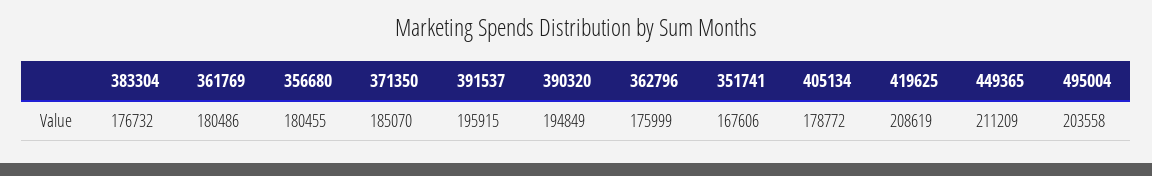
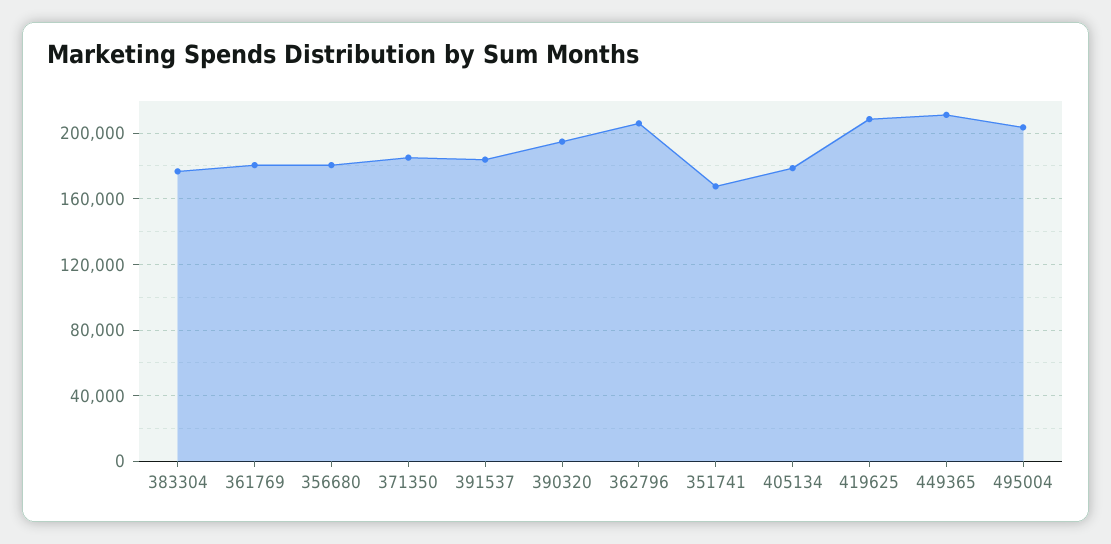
391537: 195915 -> 185000
362796: 175999 -> 205000

